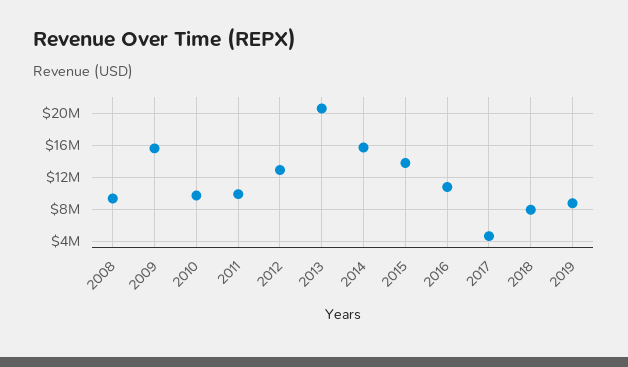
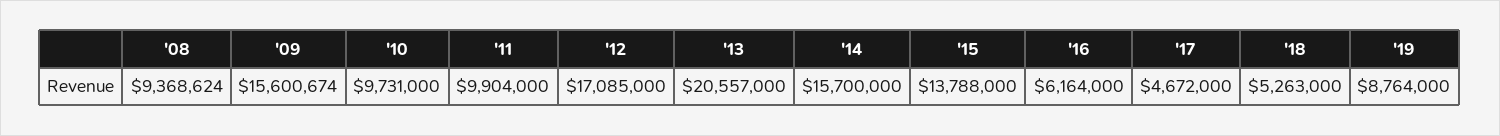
2012: 13000000 -> 17085000
2016: 11000000 -> 6164000
2018: 8000000 -> 5263000

